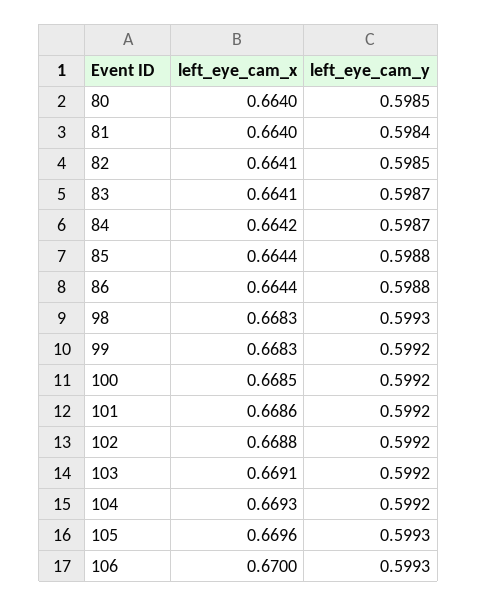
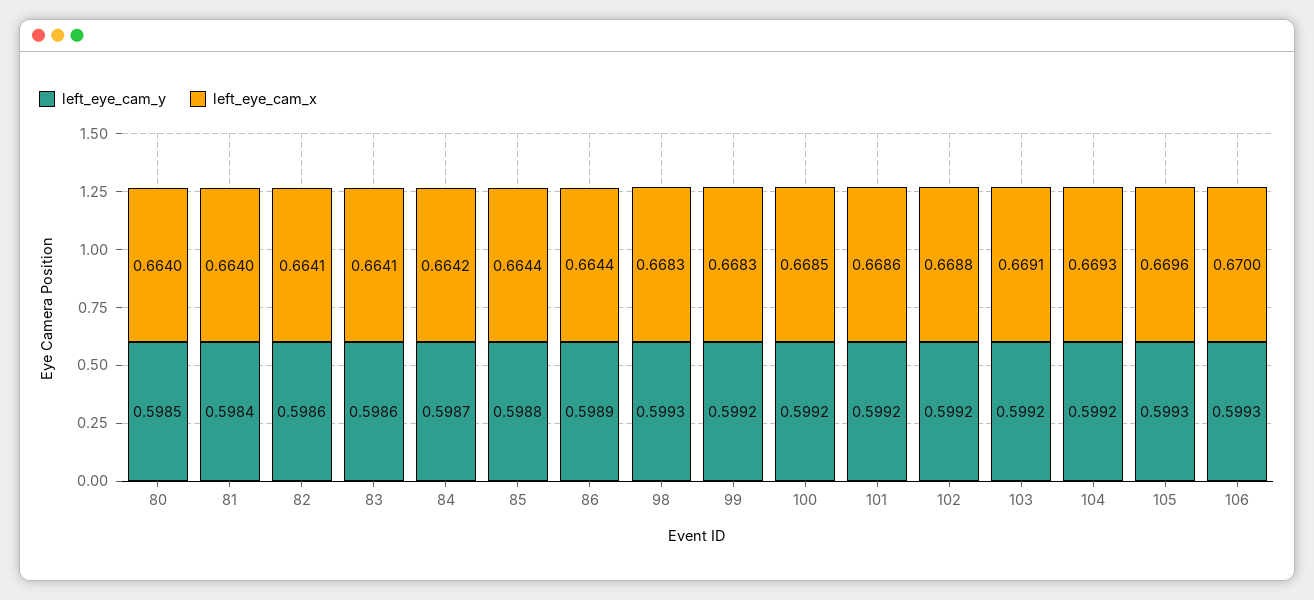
left_eye_cam_y, 82: 0.5985 -> 0.5986
left_eye_cam_y, 83: 0.5987 -> 0.5986
left_eye_cam_y, 86: 0.5988 -> 0.5989

